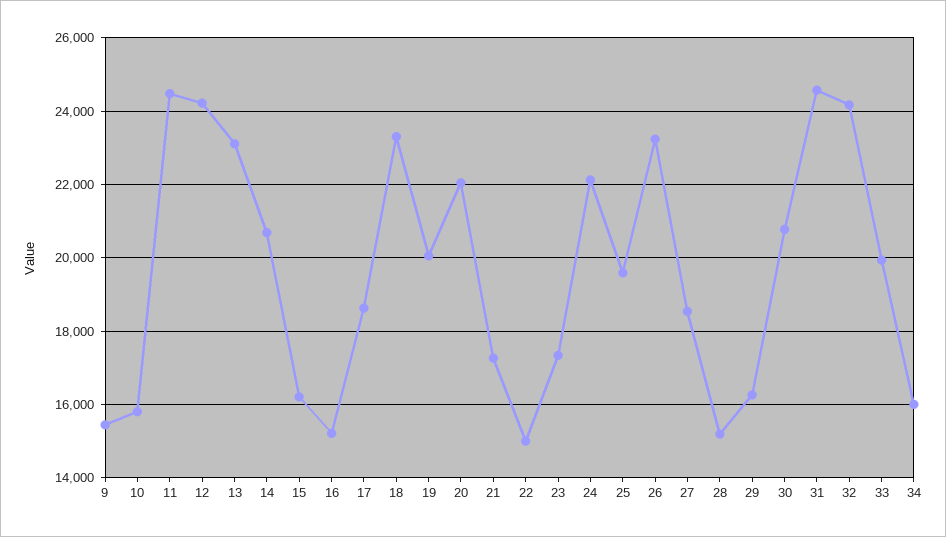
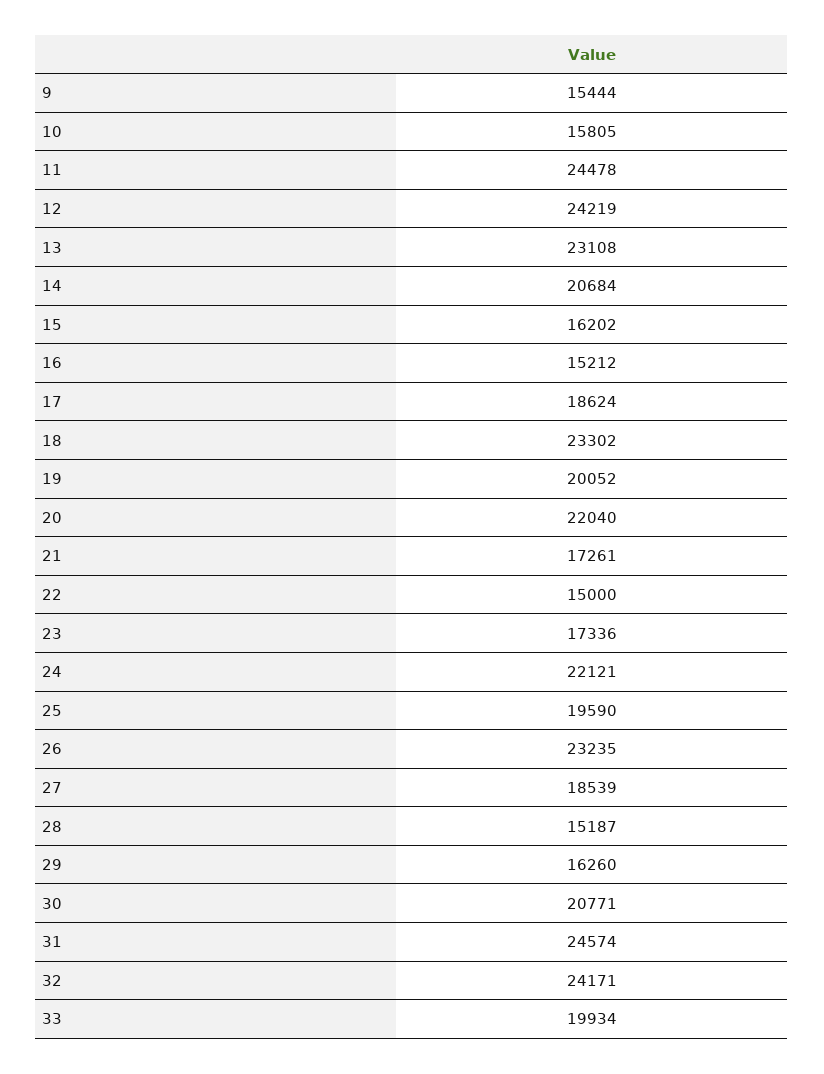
34: 16000 -> none

